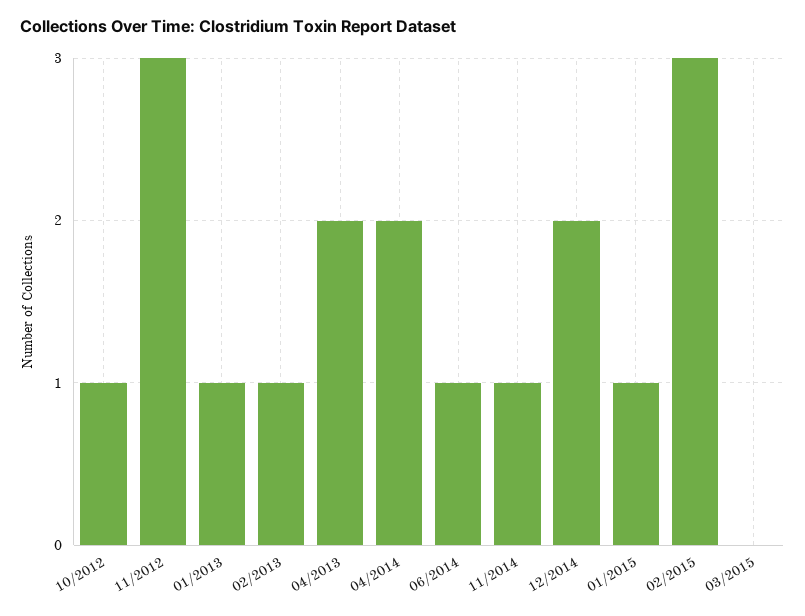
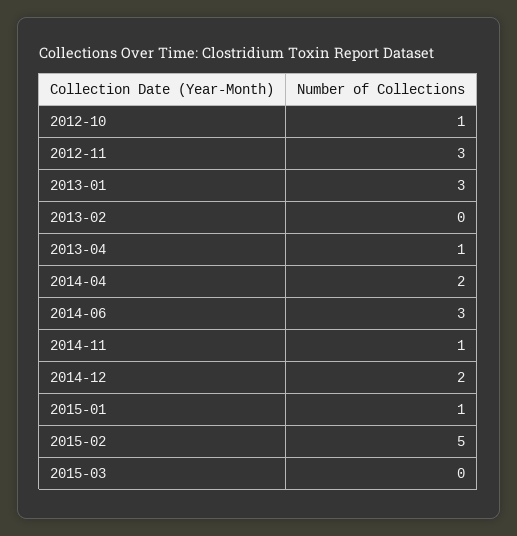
01/2013: 1 -> 3
02/2013: 1 -> 0
04/2013: 2 -> 1
06/2014: 1 -> 3
02/2015: 3 -> 5

